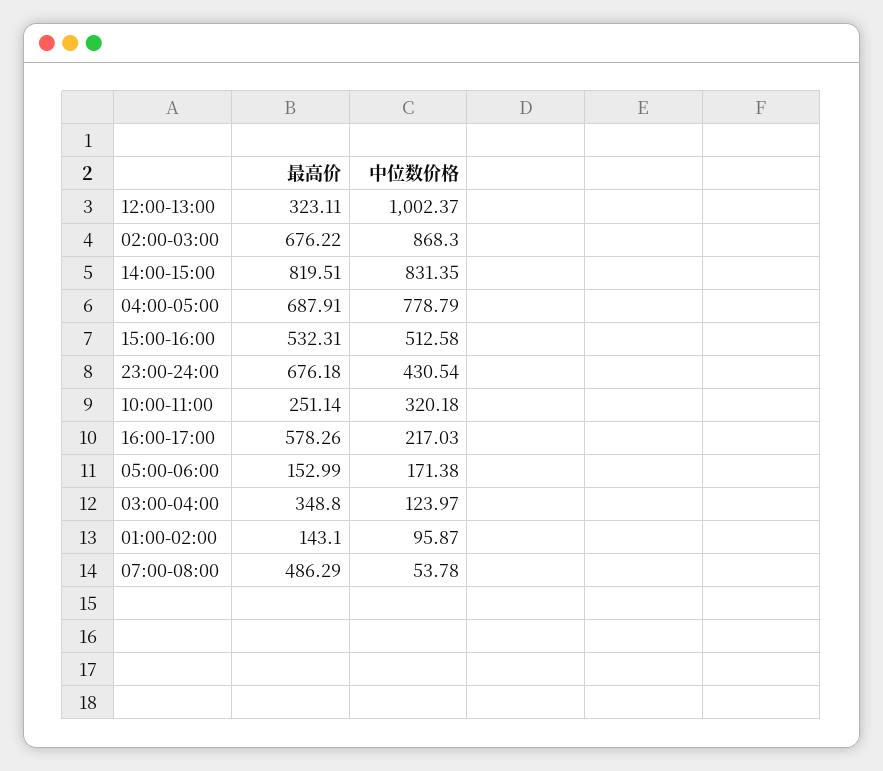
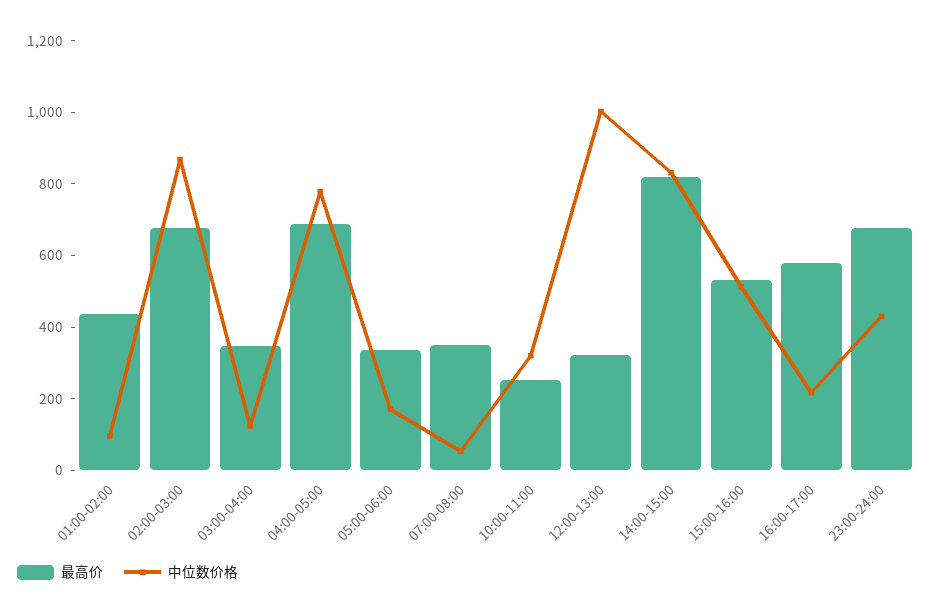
最高价, 05:00-06:00: 152.99 -> 350
最高价, 01:00-02:00: 143.1 -> 450
最高价, 07:00-08:00: 486.29 -> 350

